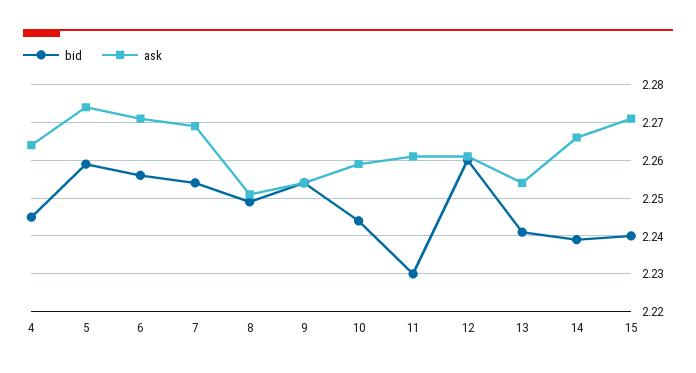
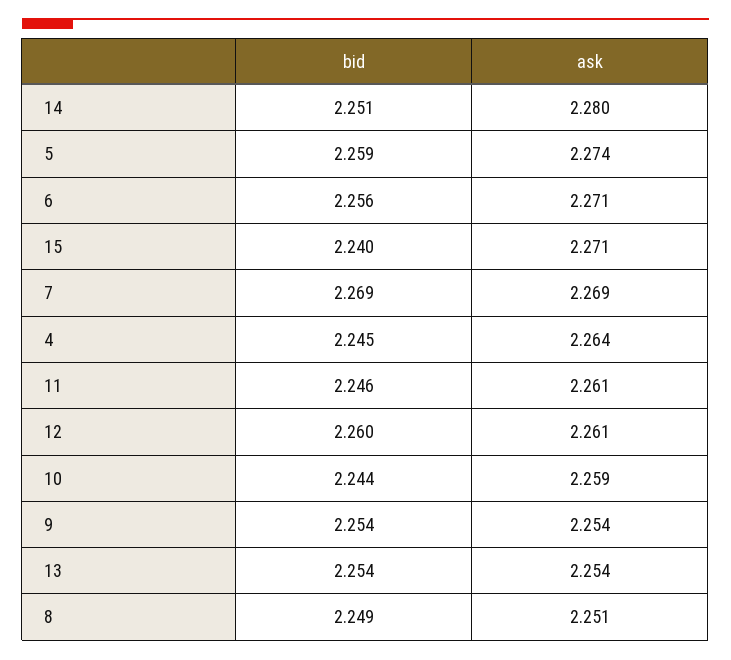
bid, 7: 2.255 -> 2.269
bid, 11: 2.23 -> 2.246
bid, 13: 2.24 -> 2.254
bid, 14: 2.24 -> 2.251
ask, 14: 2.265 -> 2.28

